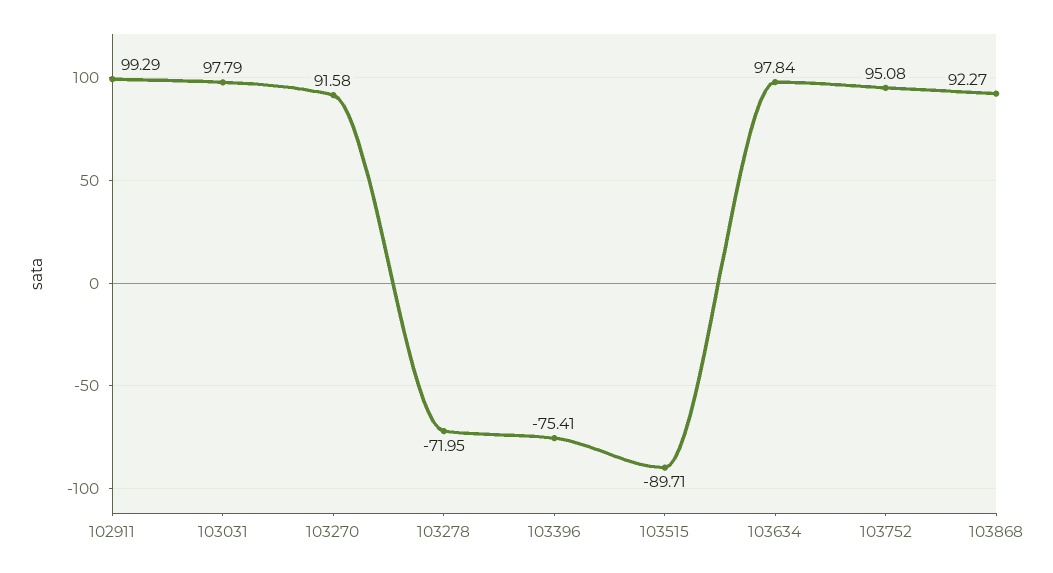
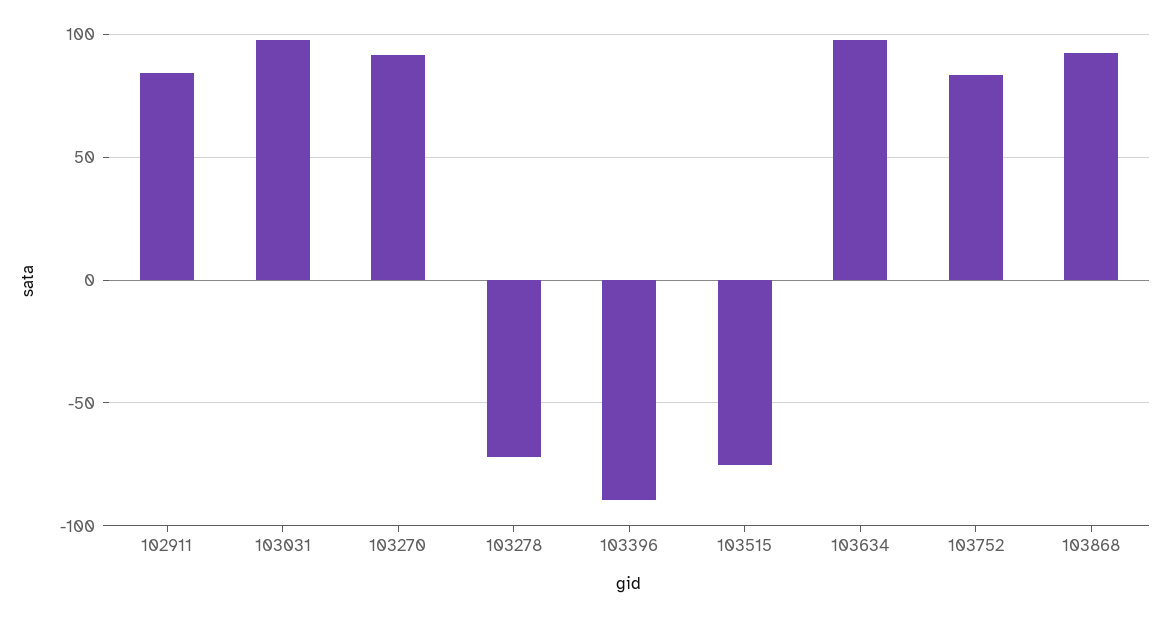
102911: 99.29 -> 85
103396: -75.41 -> -90
103515: -89.71 -> -75
103752: 95.08 -> 85

